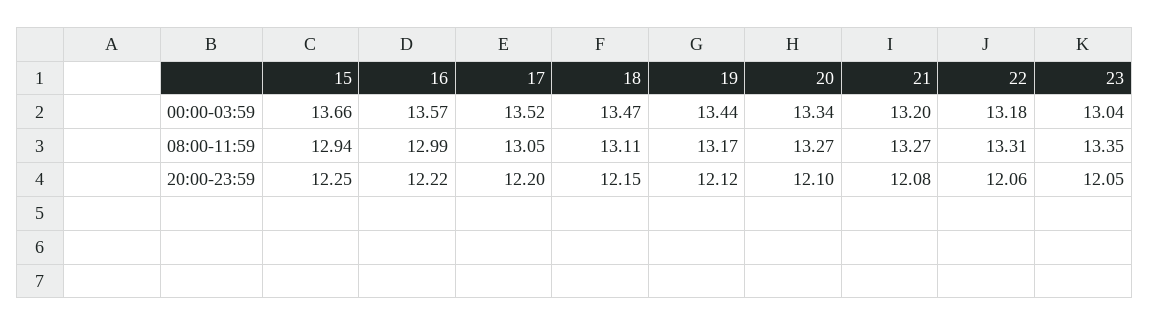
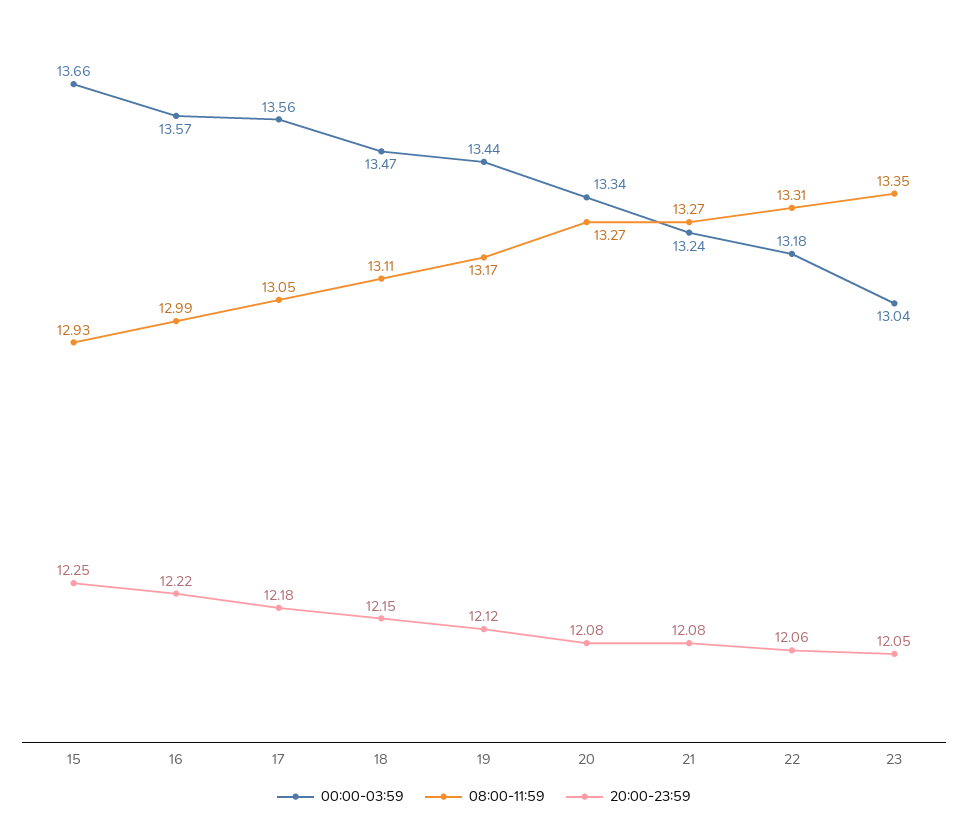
00:00-03:59, 17: 13.52 -> 13.56
00:00-03:59, 21: 13.2 -> 13.24
08:00-11:59, 15: 12.94 -> 12.93
20:00-23:59, 17: 12.2 -> 12.18
20:00-23:59, 20: 12.1 -> 12.08

